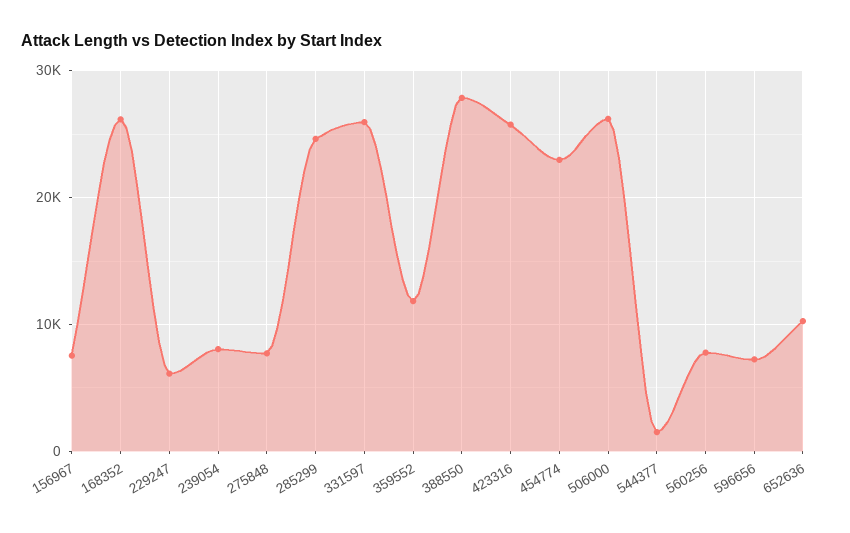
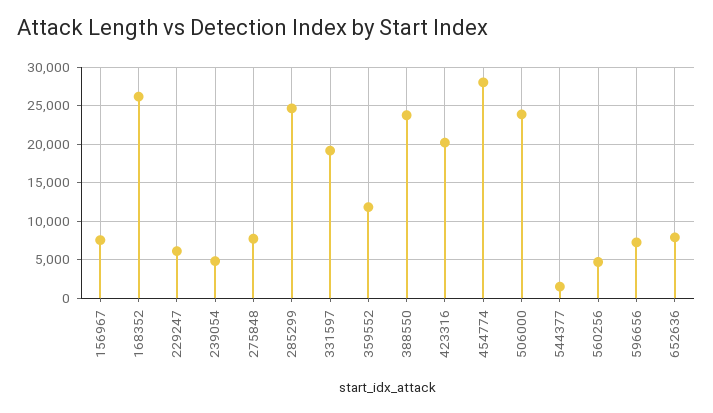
239054: 8000 -> 5000
331597: 26000 -> 19000
388550: 28000 -> 24000
423316: 26000 -> 20000
454774: 23000 -> 28000
506000: 26000 -> 24000
560256: 8000 -> 5000
652636: 10000 -> 8000

